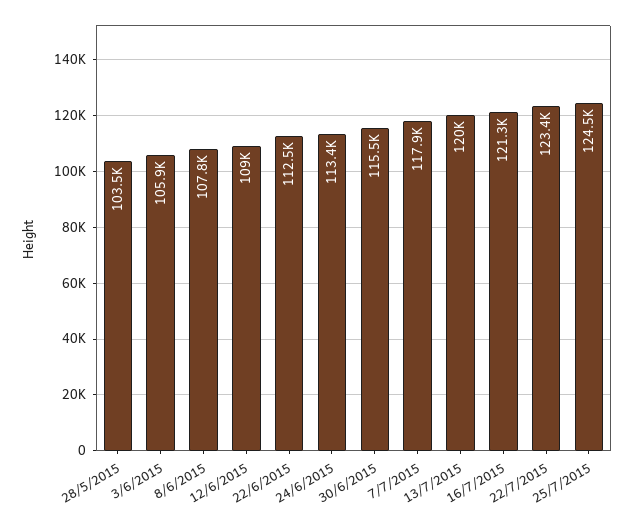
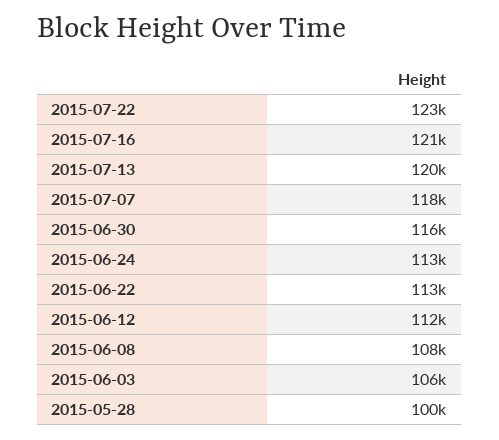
28/5/2015: 103500 -> 100000
12/6/2015: 109000 -> 112000
25/7/2015: 124500 -> none

